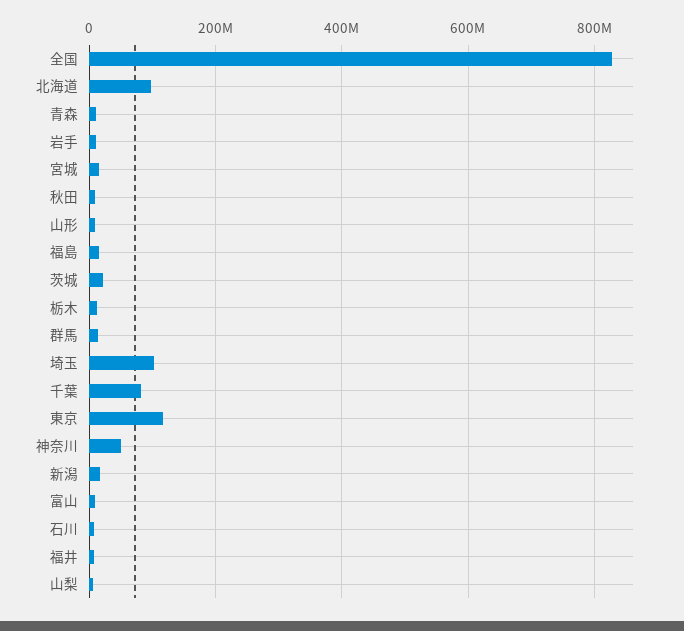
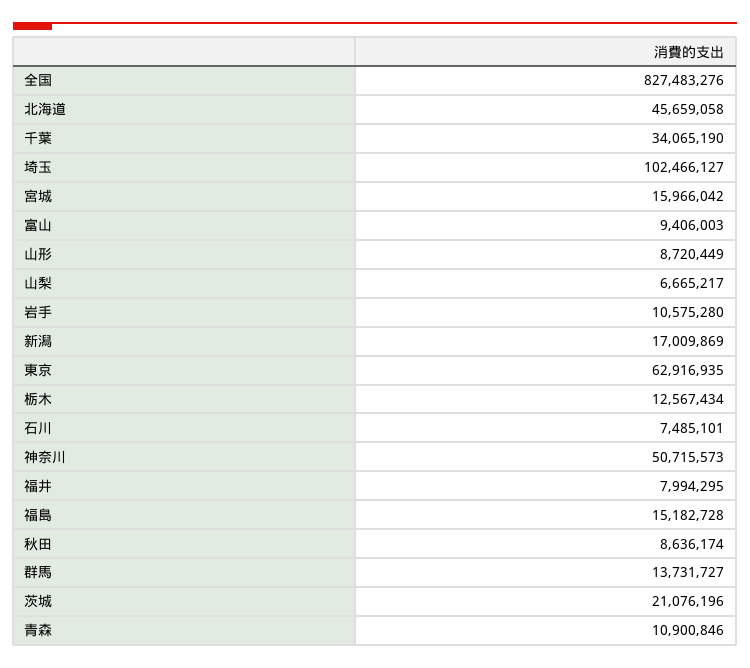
北海道: 100000000 -> 45659058
千葉: 80000000 -> 34065190
東京: 120000000 -> 62916935

